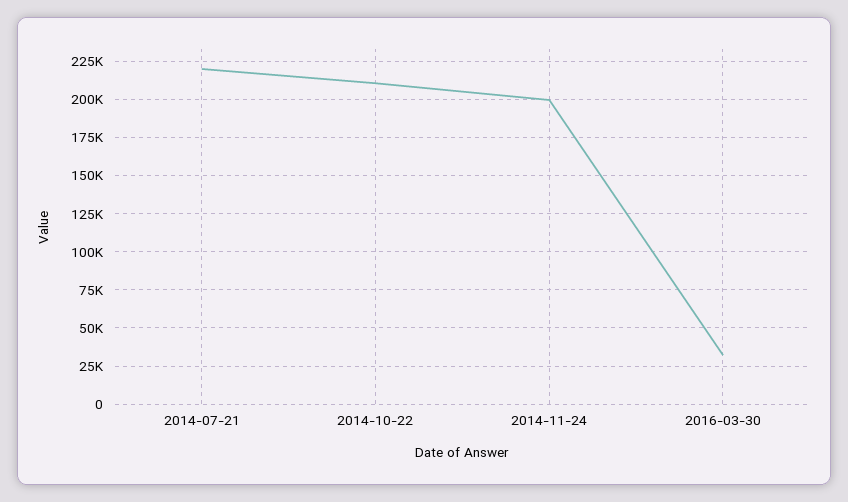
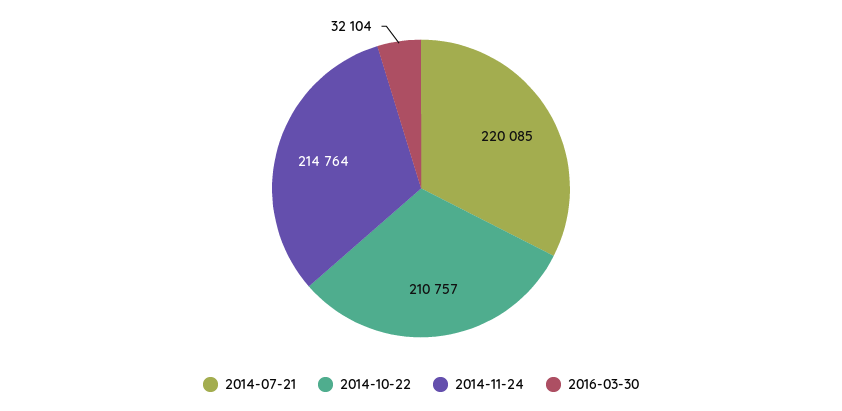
2014-11-24: 200000 -> 214764

